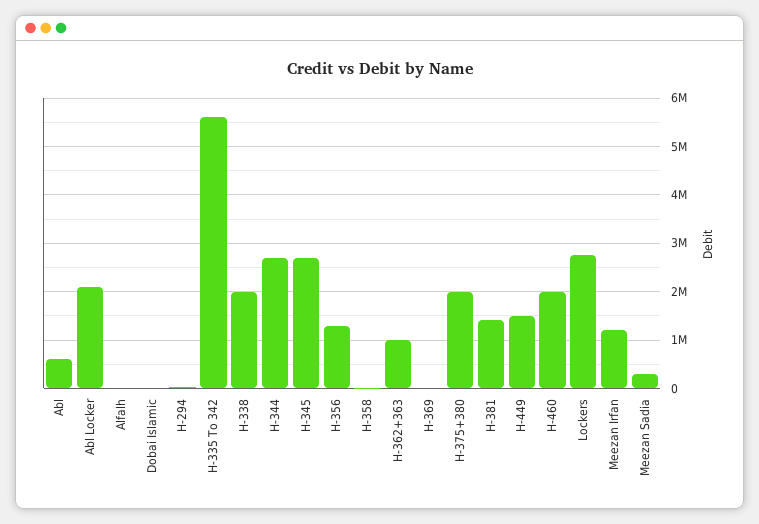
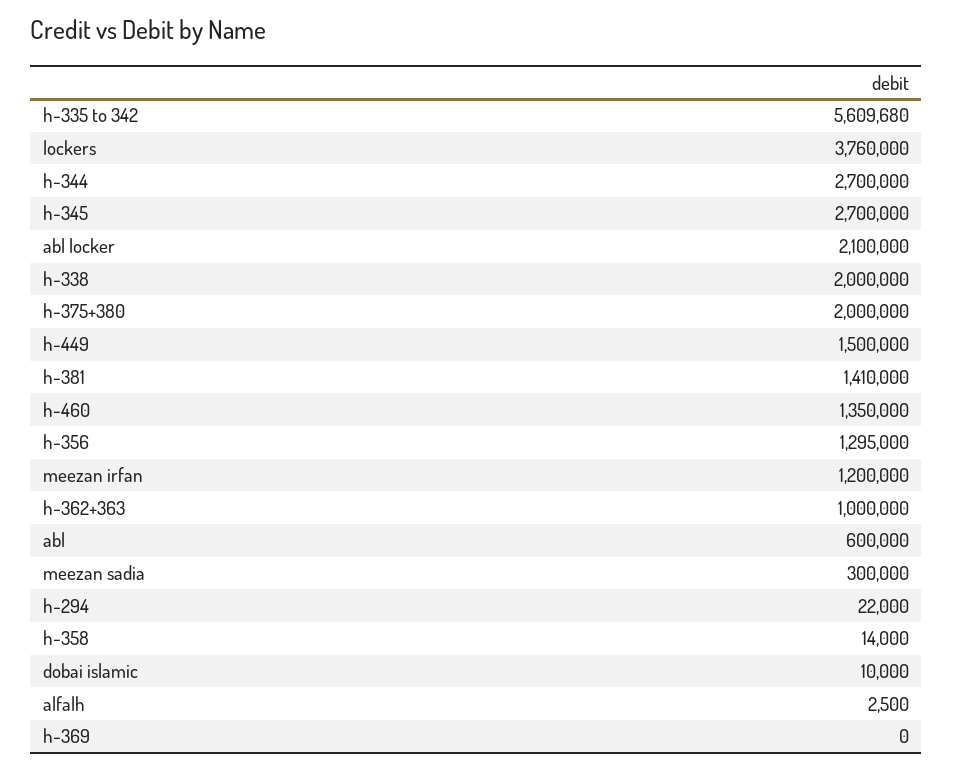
H-460: 2000000 -> 1350000
Lockers: 2800000 -> 3760000

